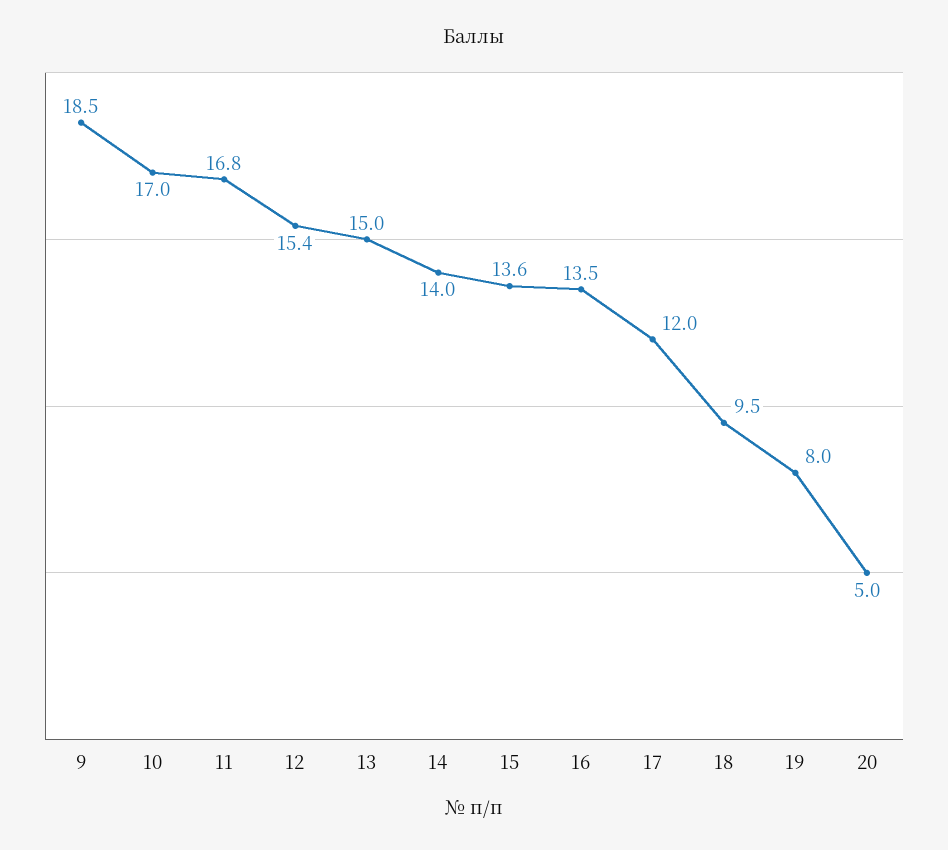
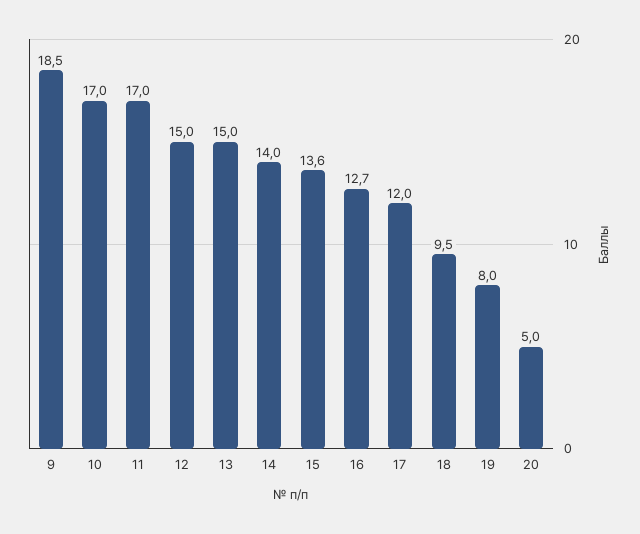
11: 16.8 -> 17
12: 15.4 -> 15
16: 13.5 -> 12.7

